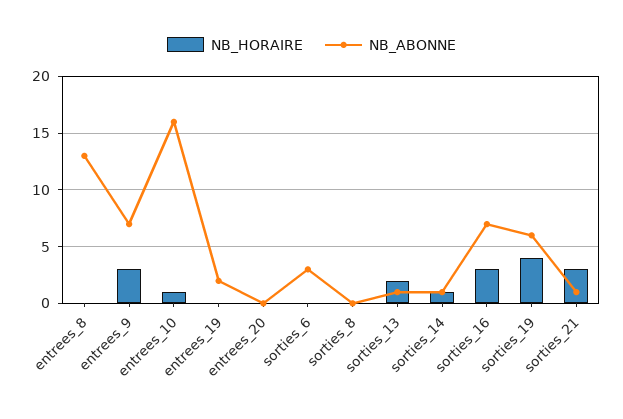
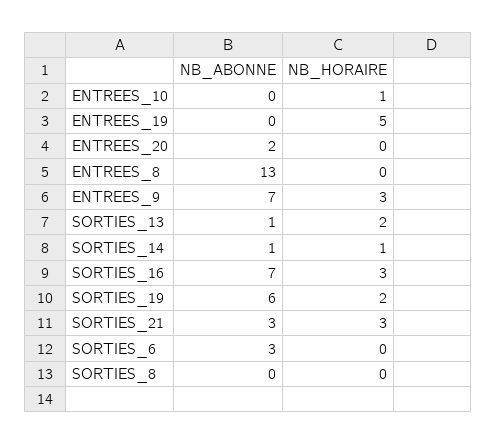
NB_ABONNE, entrees_10: 16 -> 0
NB_HORAIRE, entrees_19: 0 -> 5
NB_ABONNE, entrees_19: 2 -> 0
NB_ABONNE, entrees_20: 0 -> 2
NB_HORAIRE, sorties_19: 4 -> 2
NB_ABONNE, sorties_21: 1 -> 3

